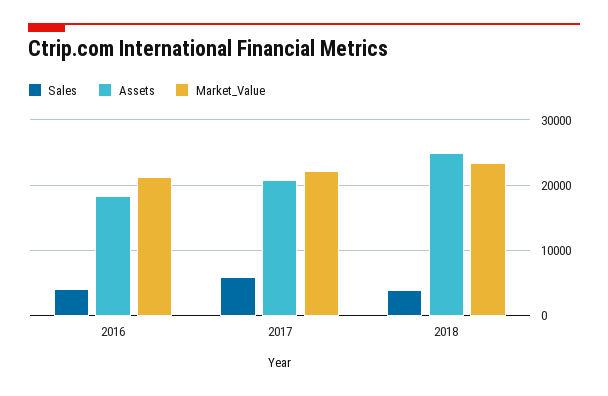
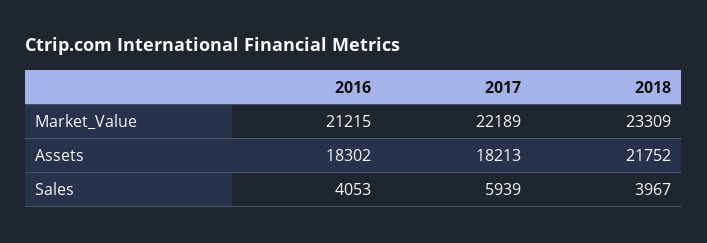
Assets, 2017: 21000 -> 18213
Assets, 2018: 25000 -> 21752

